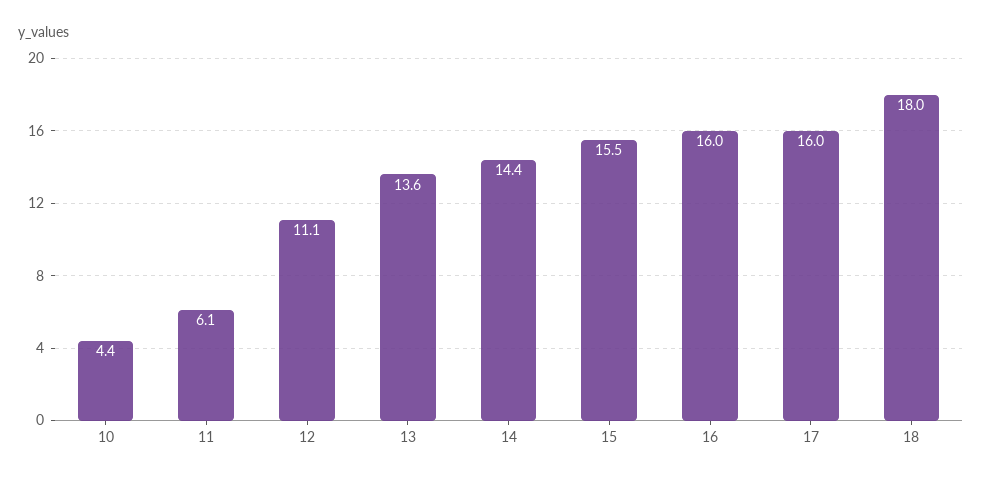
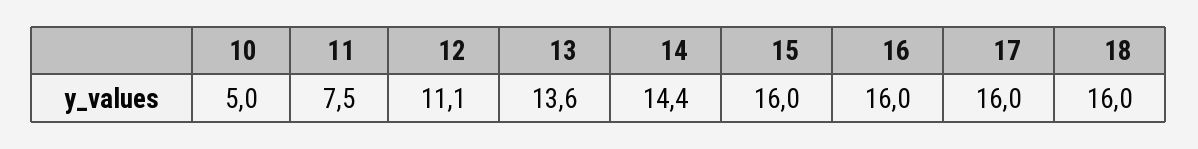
10: 4.4 -> 5
11: 6.1 -> 7.5
15: 15.5 -> 16
18: 18 -> 16

